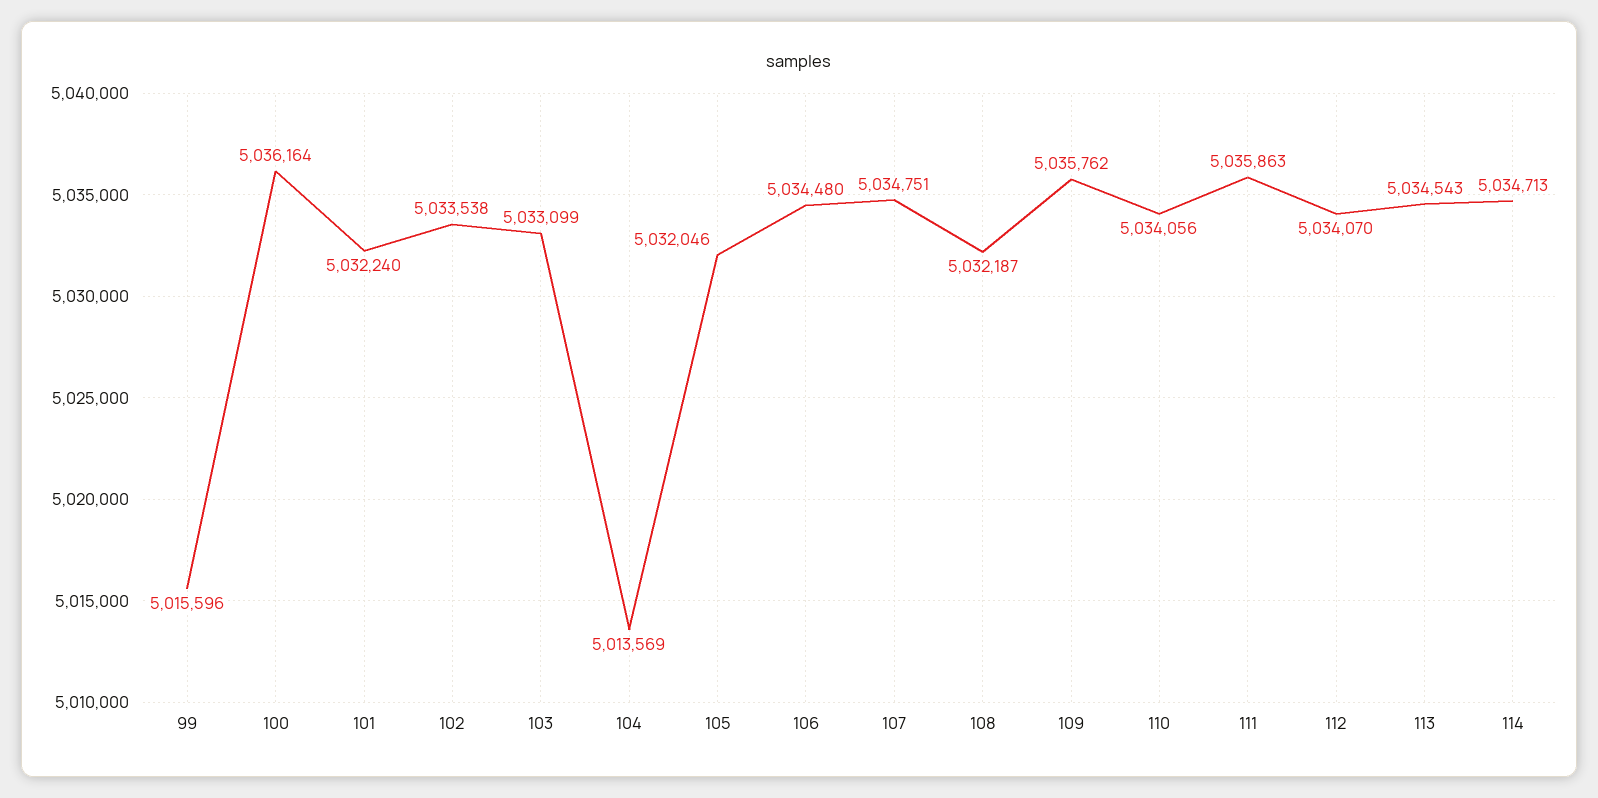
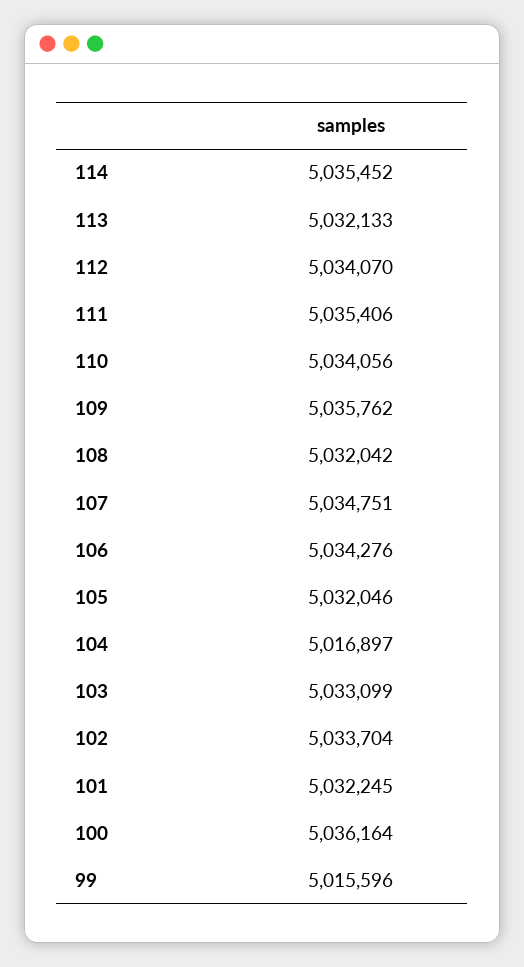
101: 5032240 -> 5032245
102: 5033538 -> 5033704
104: 5013569 -> 5016897
106: 5034480 -> 5034276
108: 5032187 -> 5032042
111: 5035863 -> 5035406
113: 5034543 -> 5032133
114: 5034713 -> 5035452

